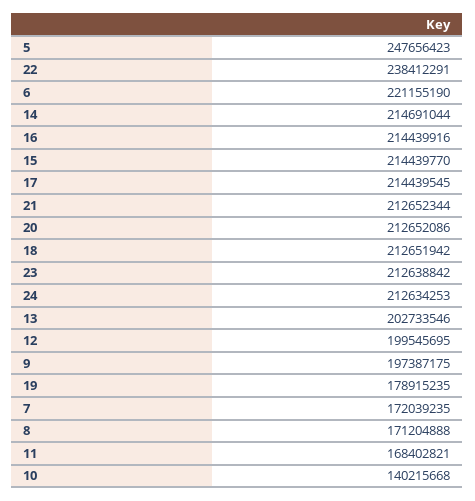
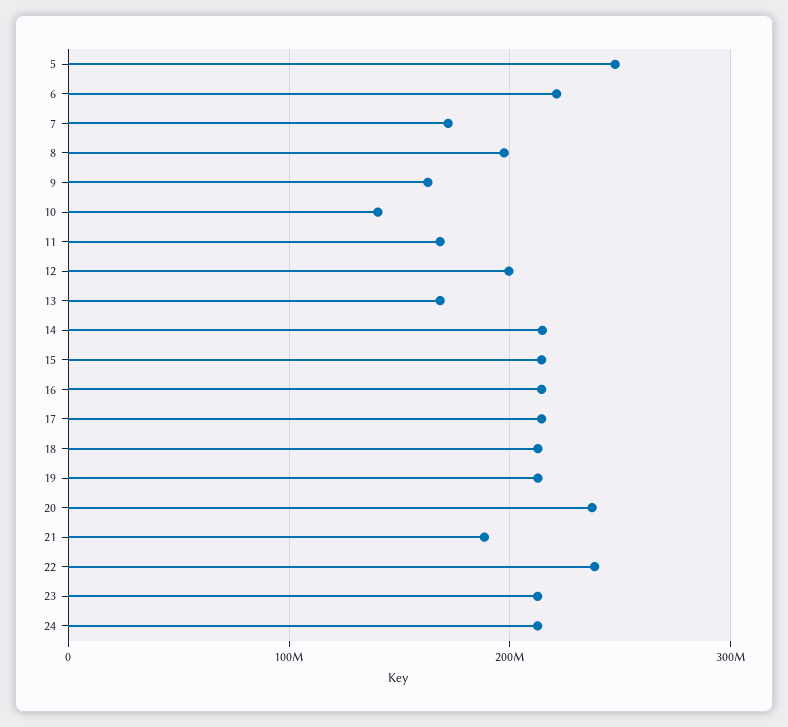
21: 212652344 -> 190000000
20: 212652086 -> 240000000
13: 202733546 -> 170000000
9: 197387175 -> 160000000
19: 178915235 -> 210000000
8: 171204888 -> 200000000

